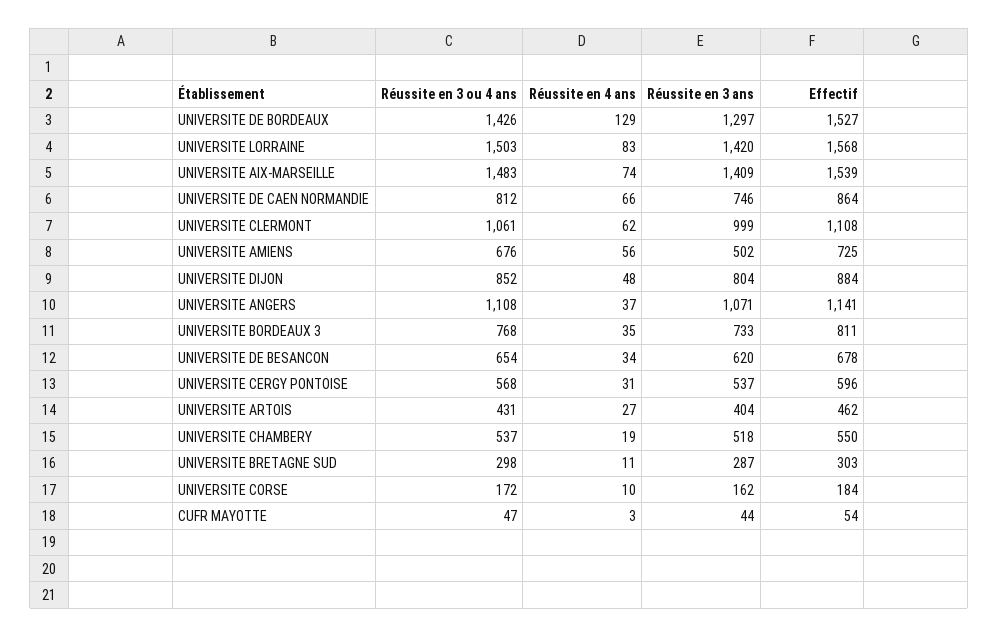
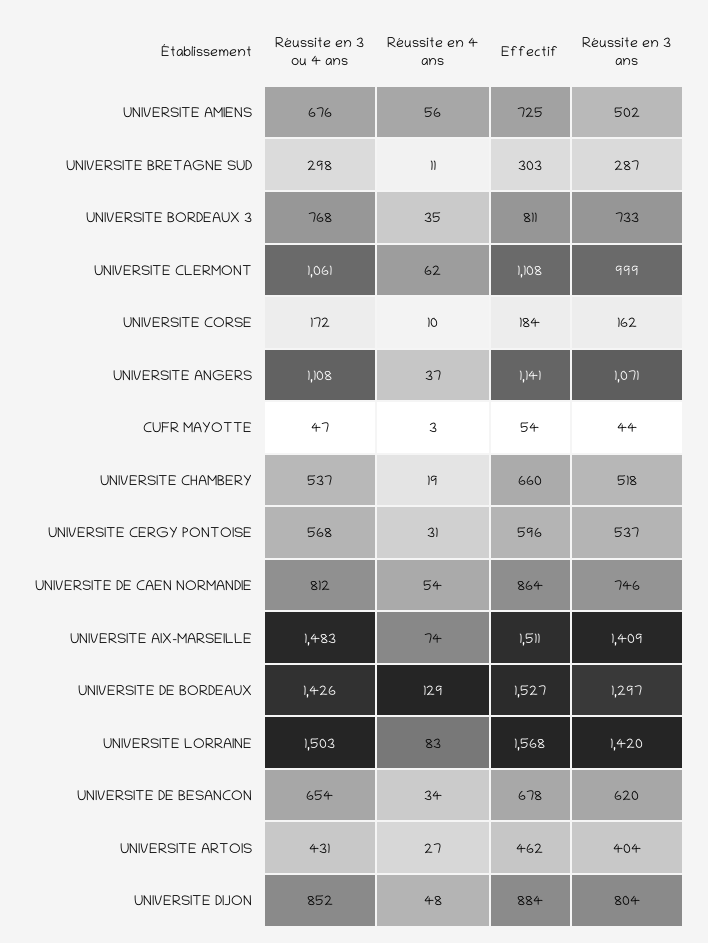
Effectif, UNIVERSITE AIX-MARSEILLE: 1539 -> 1511
Réussite en 4 ans, UNIVERSITE DE CAEN NORMANDIE: 66 -> 54
Effectif, UNIVERSITE CHAMBERY: 550 -> 660

